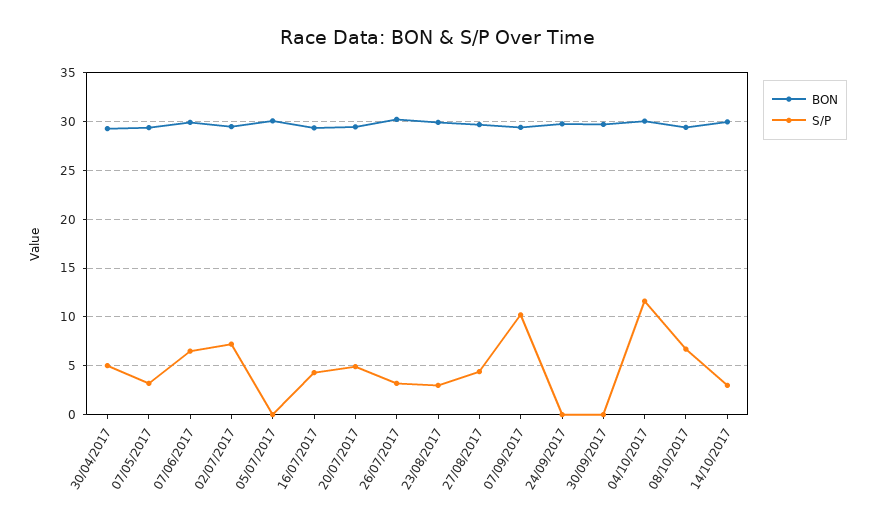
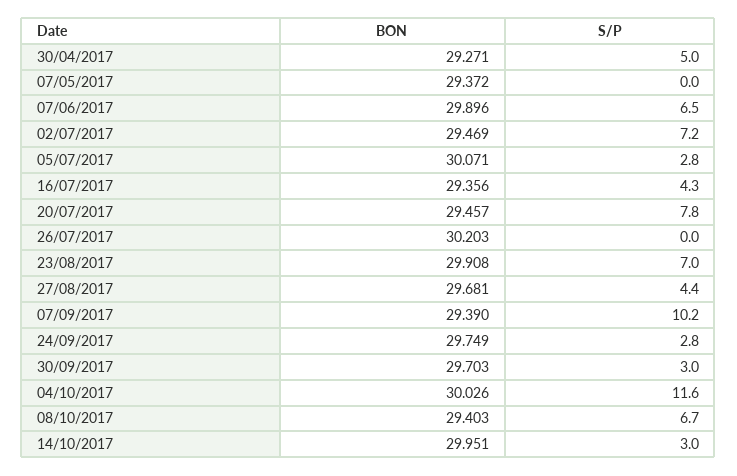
S/P, 07/05/2017: 3 -> 0
S/P, 05/07/2017: 0 -> 2.8
S/P, 20/07/2017: 5 -> 7.8
S/P, 26/07/2017: 3 -> 0
S/P, 23/08/2017: 3 -> 7
S/P, 24/09/2017: 0 -> 2.8
S/P, 30/09/2017: 0 -> 3

